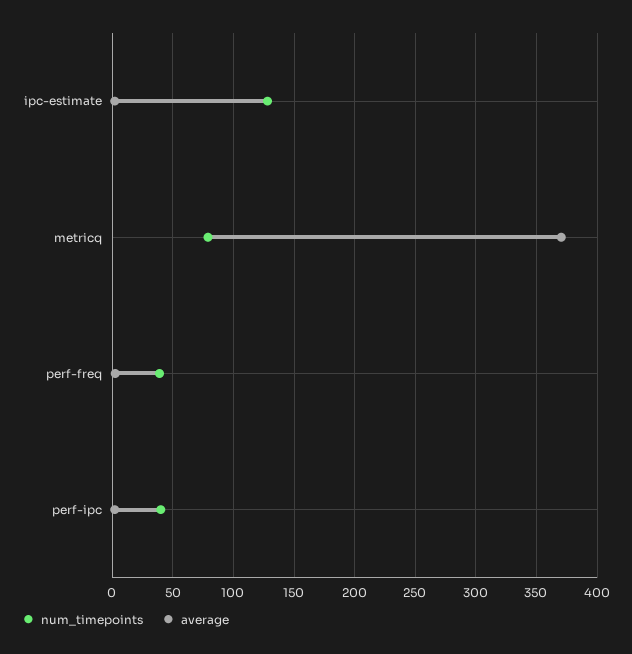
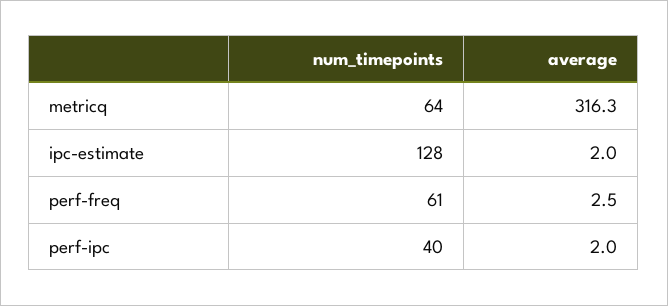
num_timepoints, metricq: 80 -> 64
average, metricq: 370 -> 316.3
num_timepoints, perf-freq: 40 -> 61

